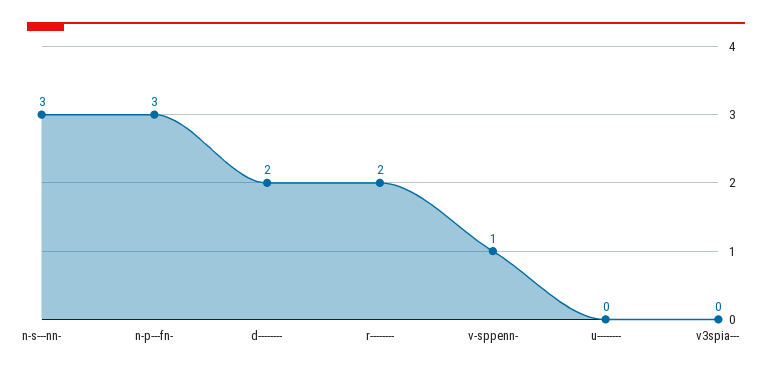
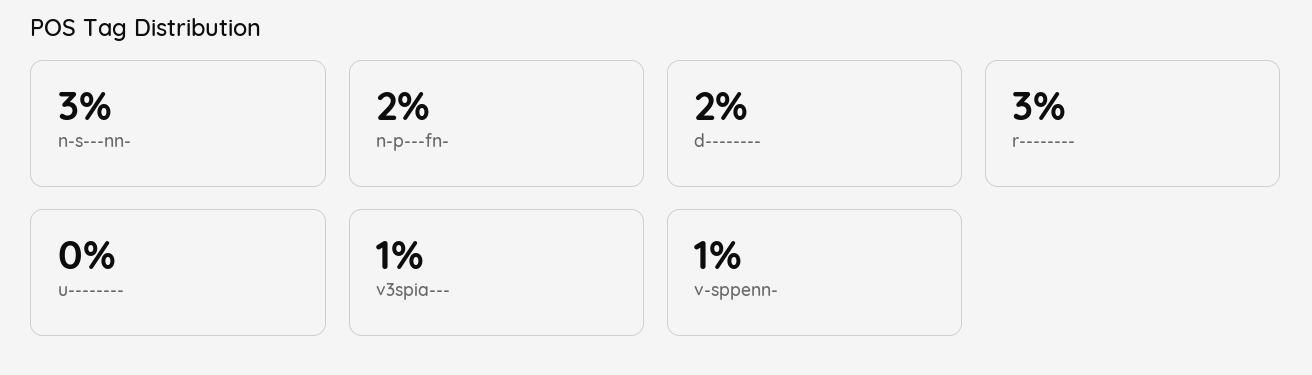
n-p---fn-: 3 -> 2
r--------: 2 -> 3
v3spia---: 0 -> 1

